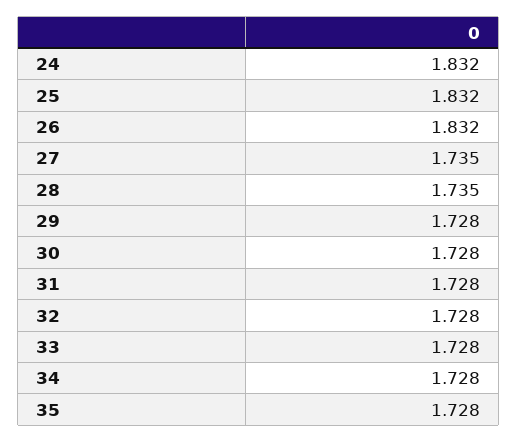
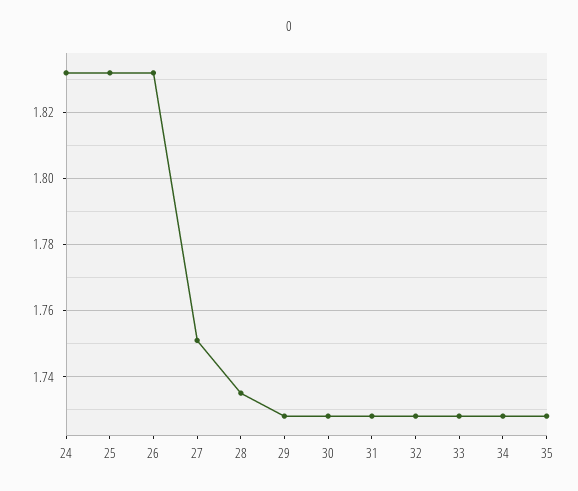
27: 1.735 -> 1.75

